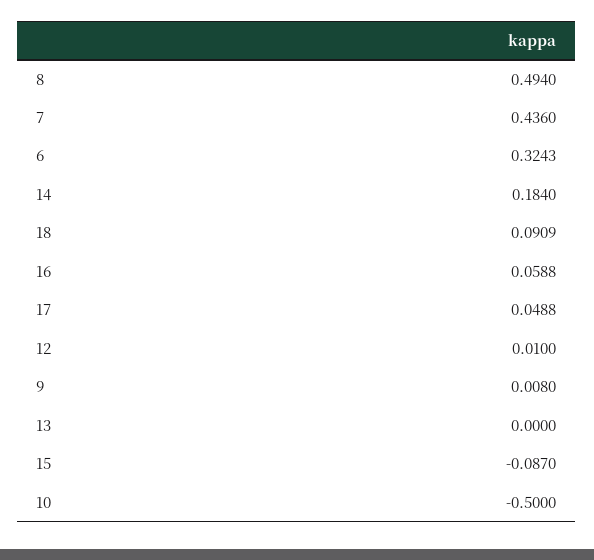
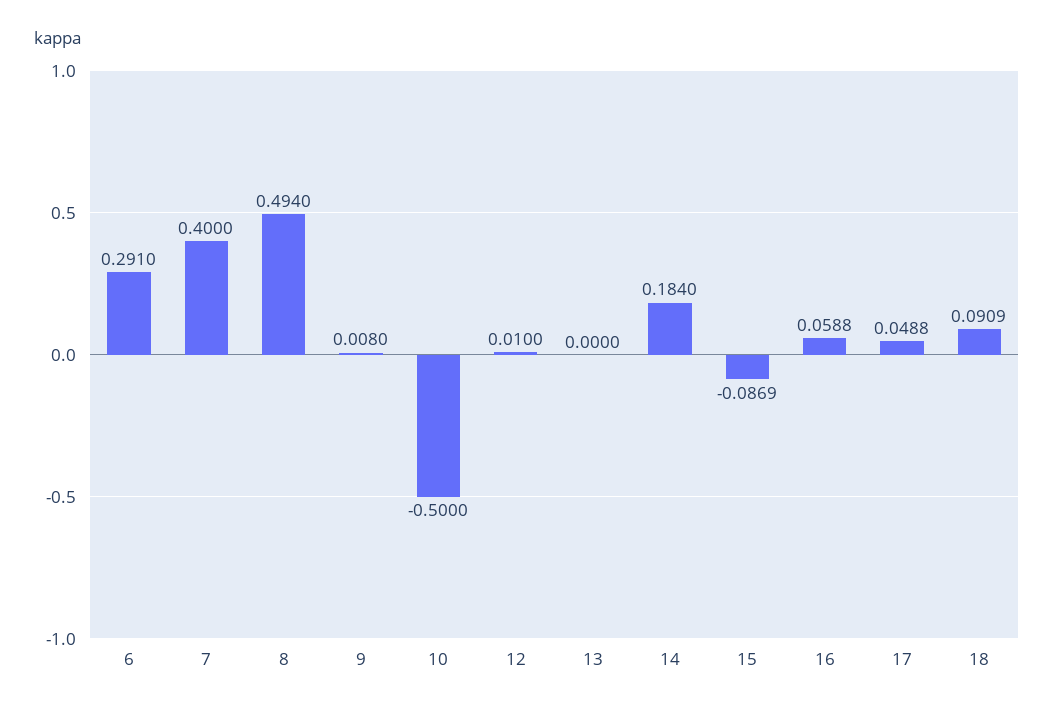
7: 0.436 -> 0.4
6: 0.3243 -> 0.291
15: -0.087 -> -0.0869

